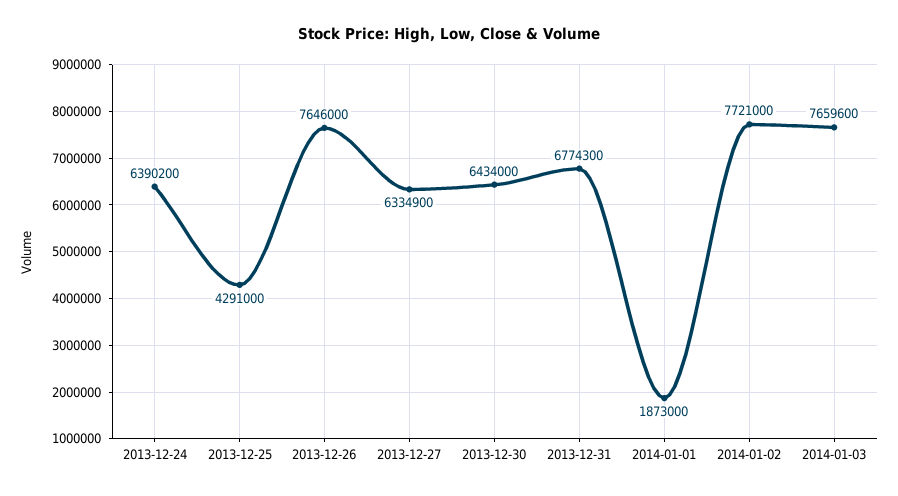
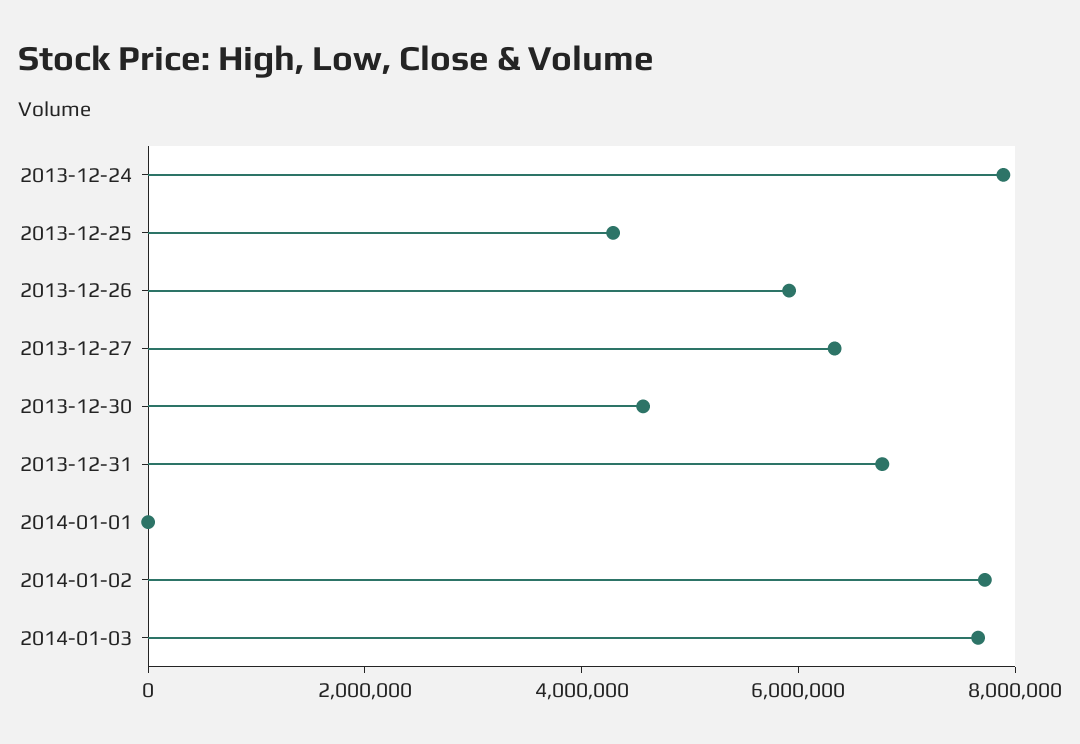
2013-12-24: 6390200 -> 8000000
2013-12-26: 7646000 -> 6000000
2013-12-30: 6434000 -> 4500000
2014-01-01: 1873000 -> 0

